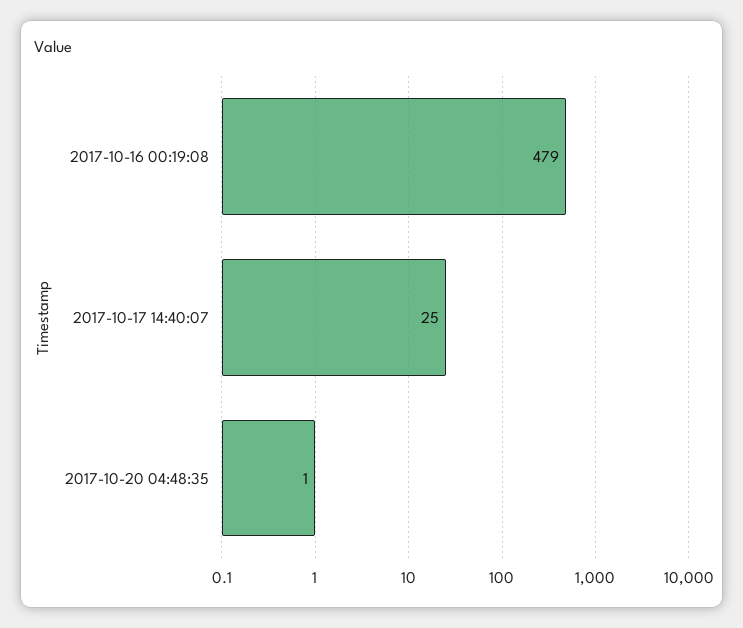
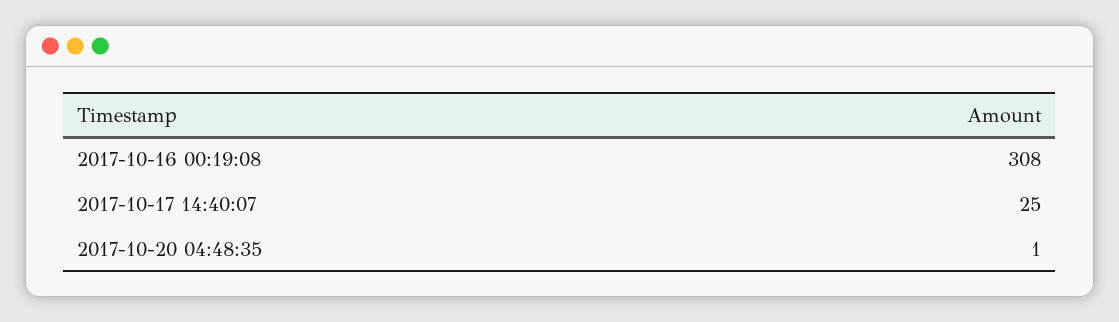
2017-10-16 00:19:08: 479 -> 308

